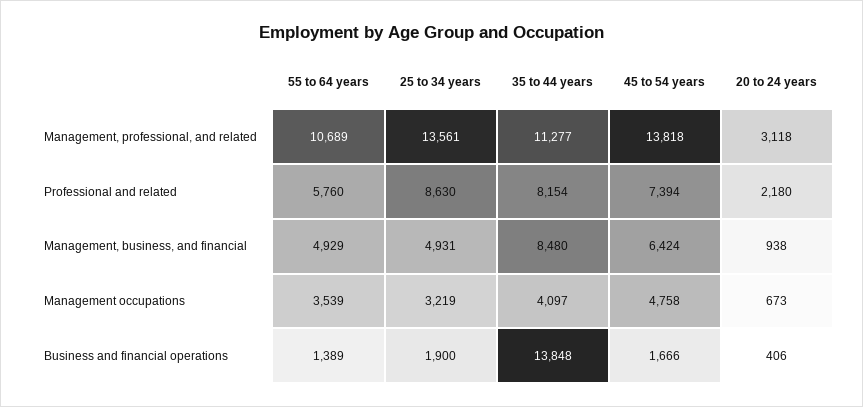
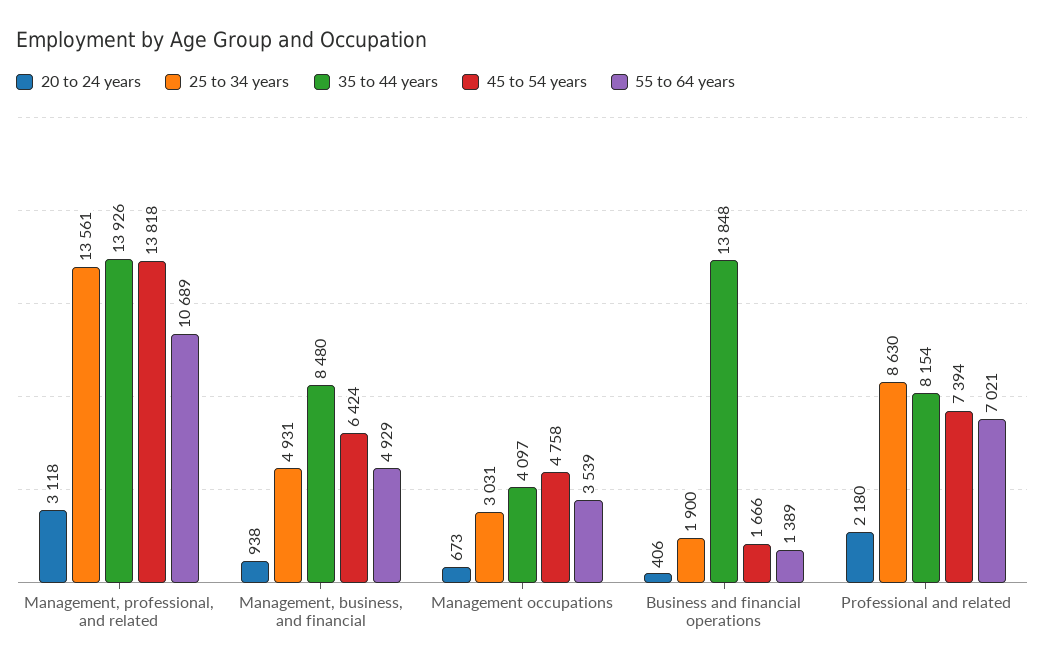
35 to 44 years, Management, professional, and related: 11277 -> 13926
55 to 64 years, Professional and related: 5760 -> 7021
25 to 34 years, Management occupations: 3219 -> 3031

